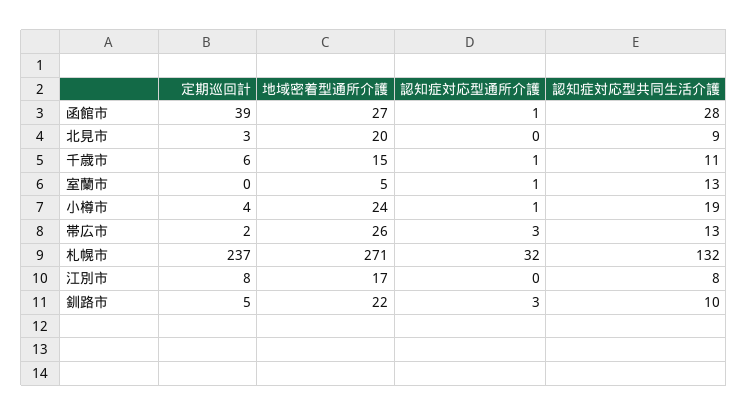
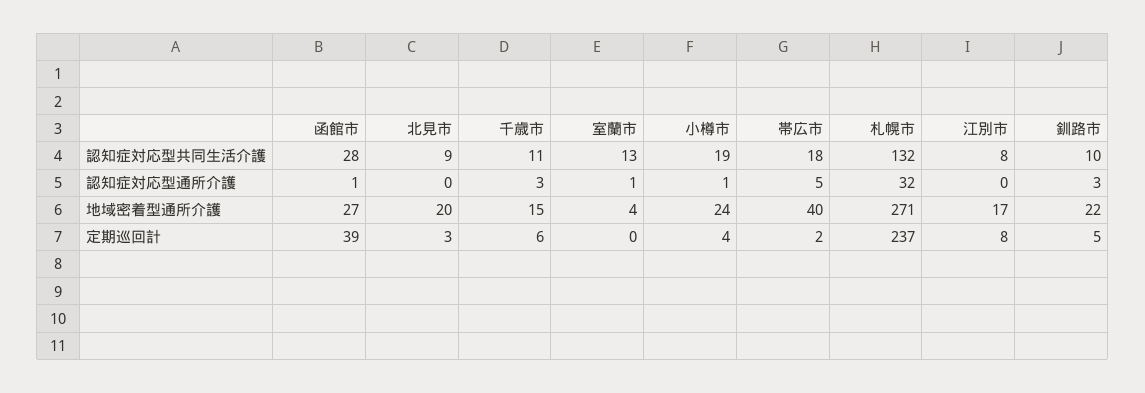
認知症対応型通所介護, 千歳市: 1 -> 3
地域密着型通所介護, 室蘭市: 5 -> 4
地域密着型通所介護, 帯広市: 26 -> 40
認知症対応型通所介護, 帯広市: 3 -> 5
認知症対応型共同生活介護, 帯広市: 13 -> 18

